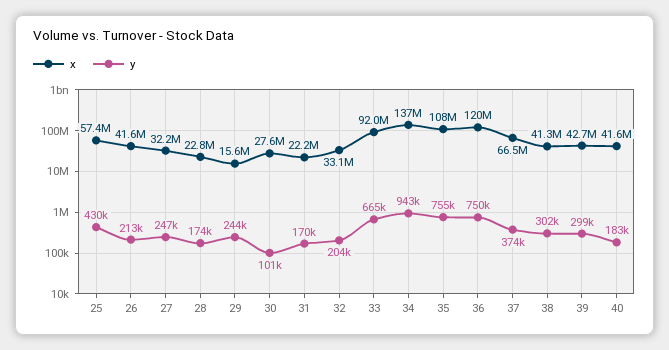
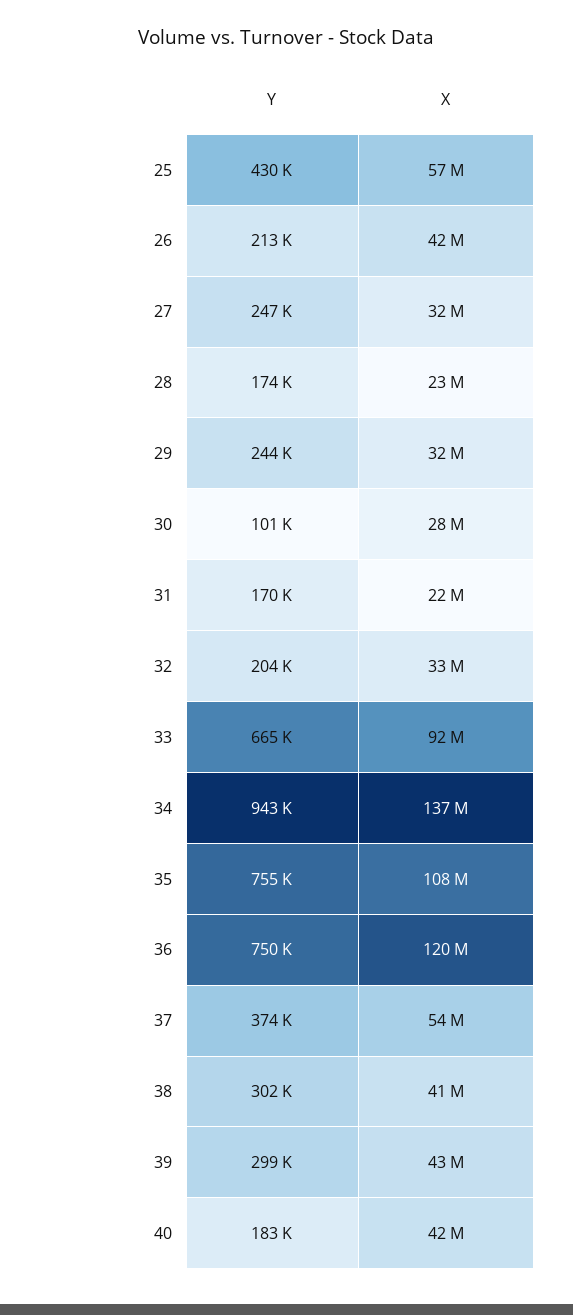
x, 29: 15600000 -> 32000000
x, 37: 66500000 -> 54000000

